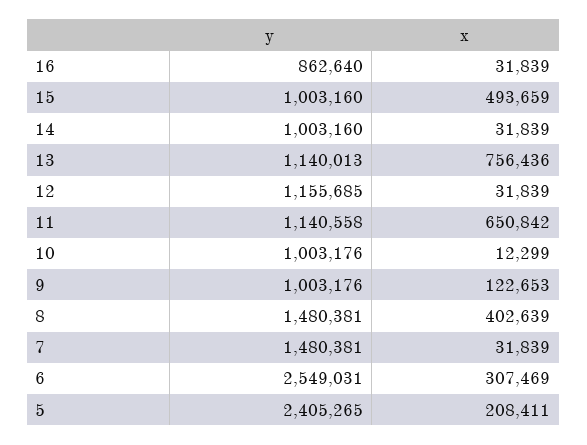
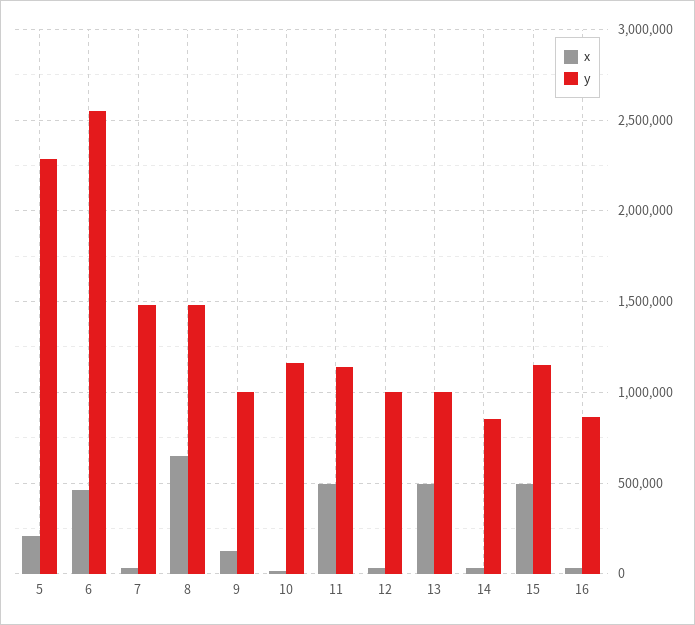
y, 15: 1003160 -> 1150000
y, 14: 1003160 -> 850000
y, 13: 1140013 -> 1000000
x, 13: 756436 -> 500000
y, 12: 1155685 -> 1000000
x, 11: 650842 -> 500000
y, 10: 1003176 -> 1150000
x, 8: 402639 -> 650000
x, 6: 307469 -> 450000
y, 5: 2405265 -> 2300000

